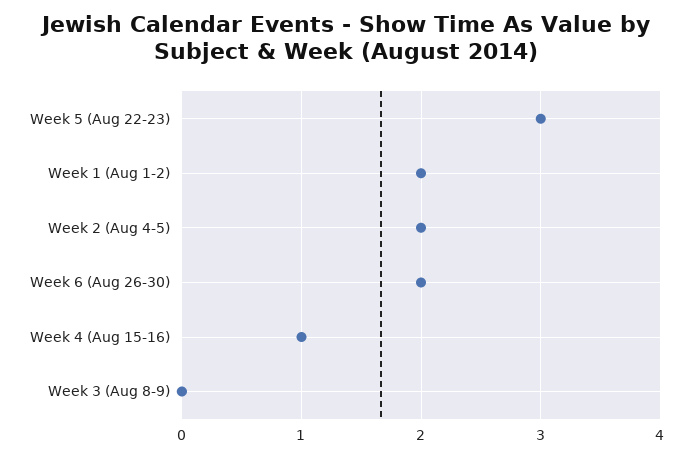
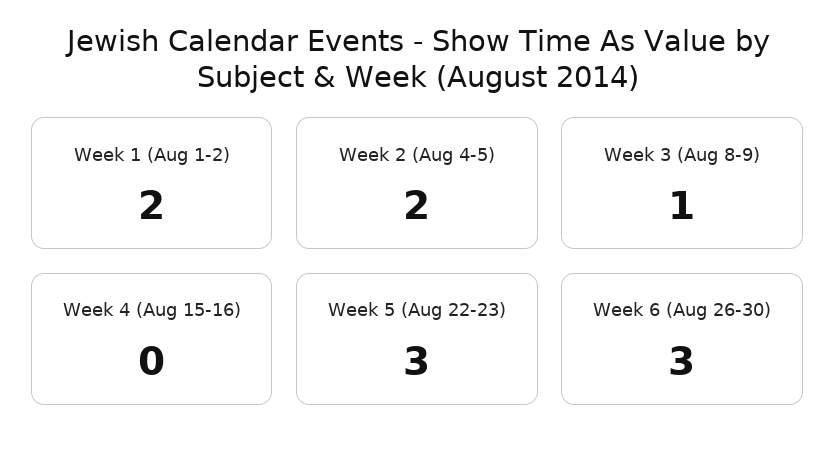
Week 6 (Aug 26-30): 2 -> 3
Week 4 (Aug 15-16): 1 -> 0
Week 3 (Aug 8-9): 0 -> 1

